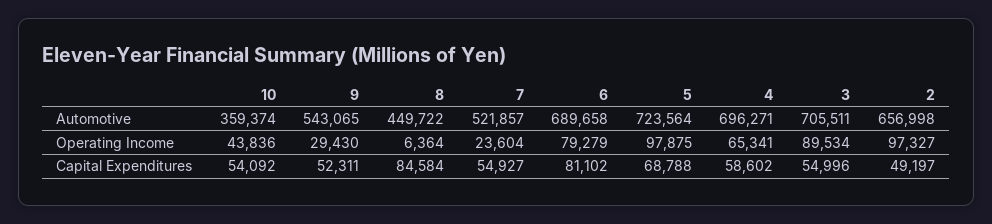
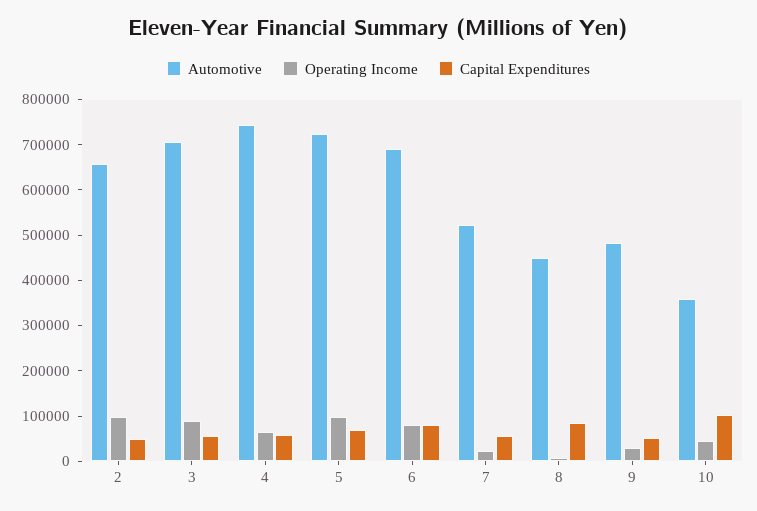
Automotive, 9: 543065 -> 480000
Automotive, 4: 696271 -> 740000
Capital Expenditures, 10: 54092 -> 100000

